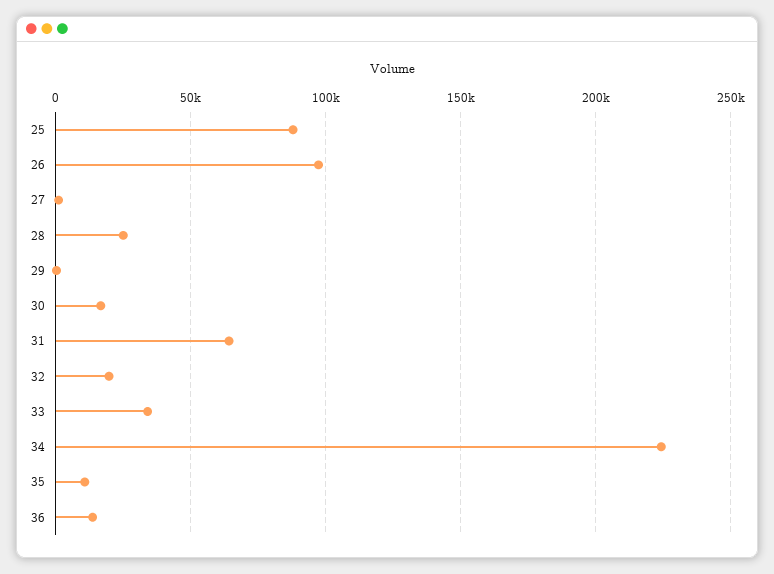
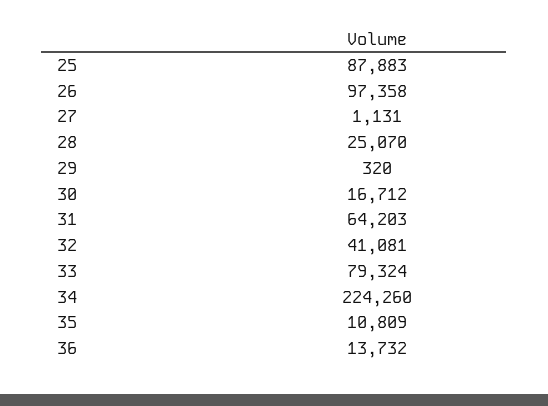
32: 20000 -> 41081
33: 35000 -> 79324

